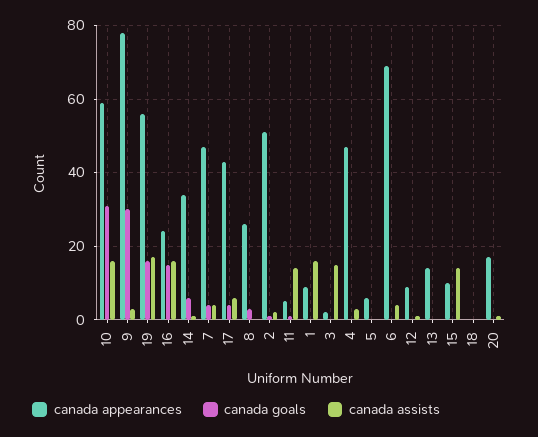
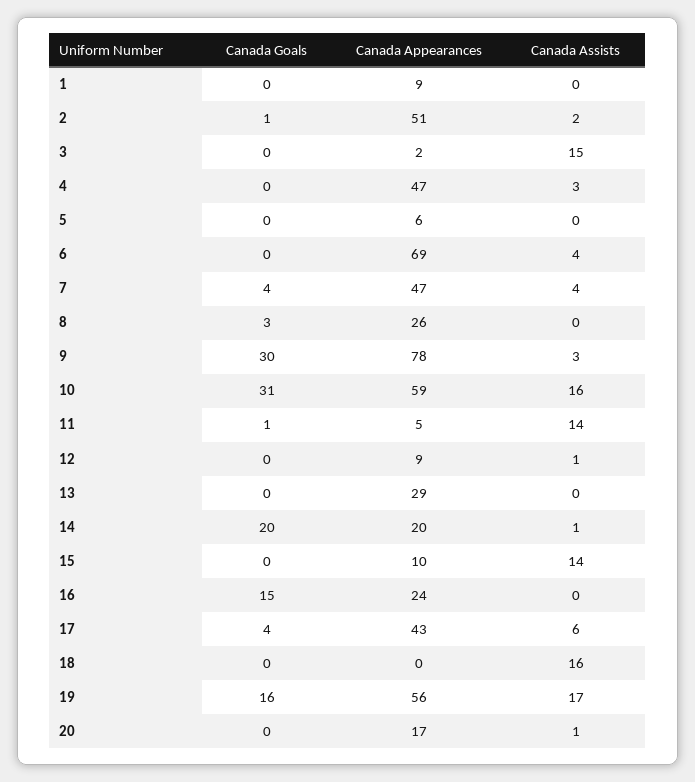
canada assists, 16: 15 -> 0
canada appearances, 14: 35 -> 20
canada goals, 14: 5 -> 20
canada assists, 1: 15 -> 0
canada appearances, 13: 15 -> 29
canada assists, 18: 0 -> 16

